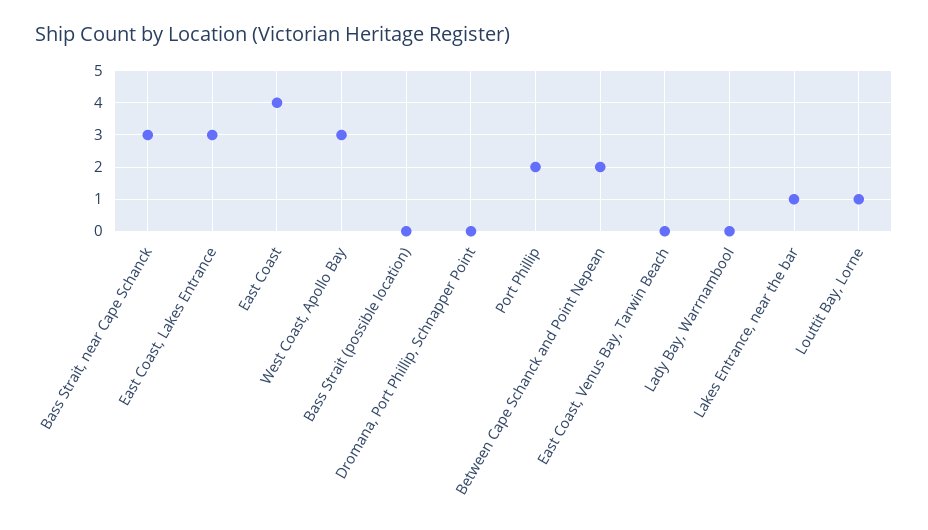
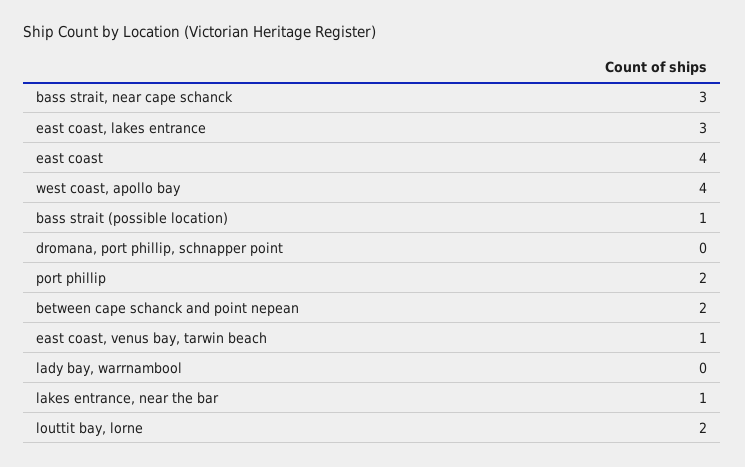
West Coast, Apollo Bay: 3 -> 4
Bass Strait (possible location): 0 -> 1
East Coast, Venus Bay, Tarwin Beach: 0 -> 1
Louttit Bay, Lorne: 1 -> 2

